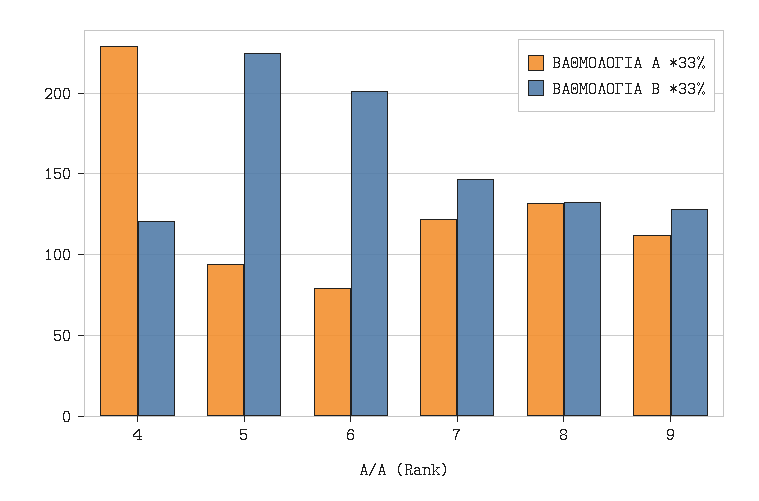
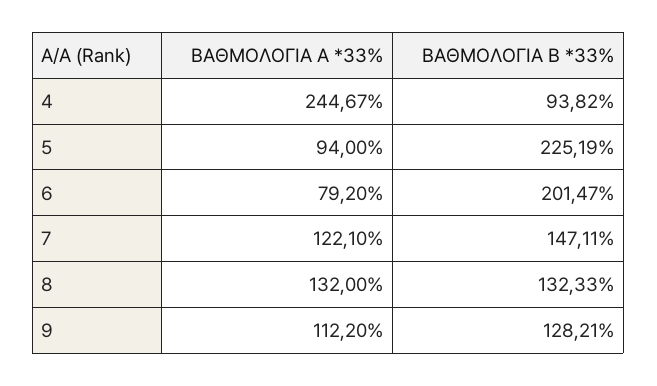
ΒΑΘΜΟΛΟΓΙΑ Α *33%, 4: 230 -> 244.67
ΒΑΘΜΟΛΟΓΙΑ Β *33%, 4: 120 -> 93.82

